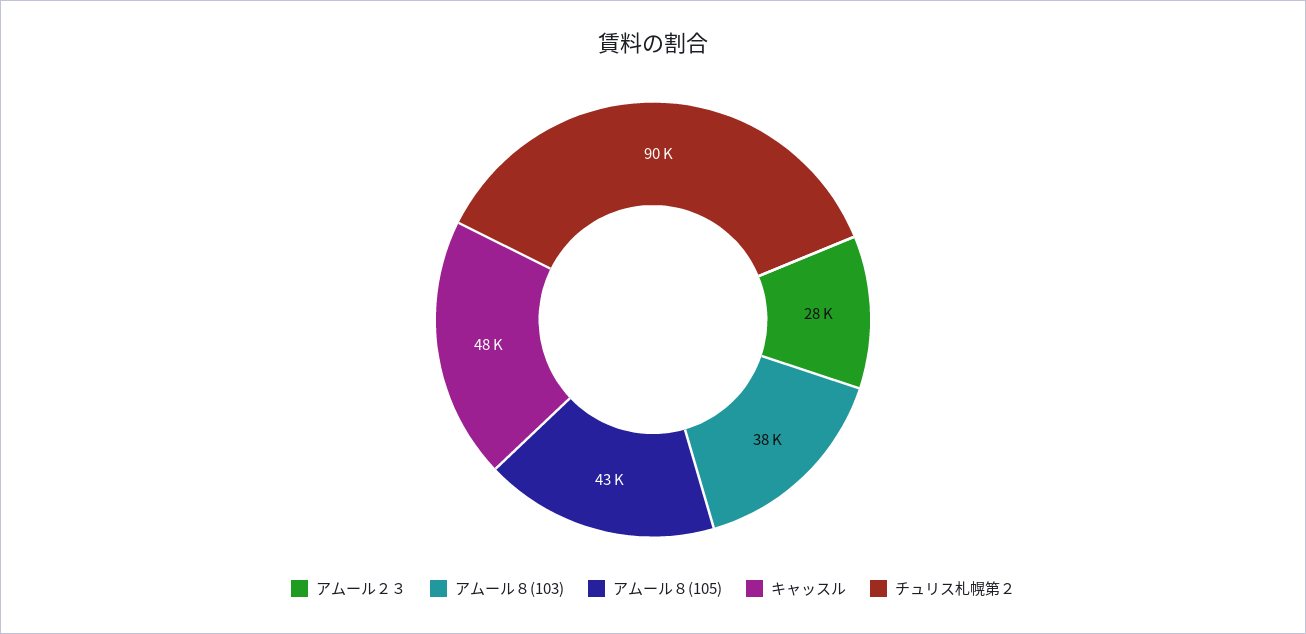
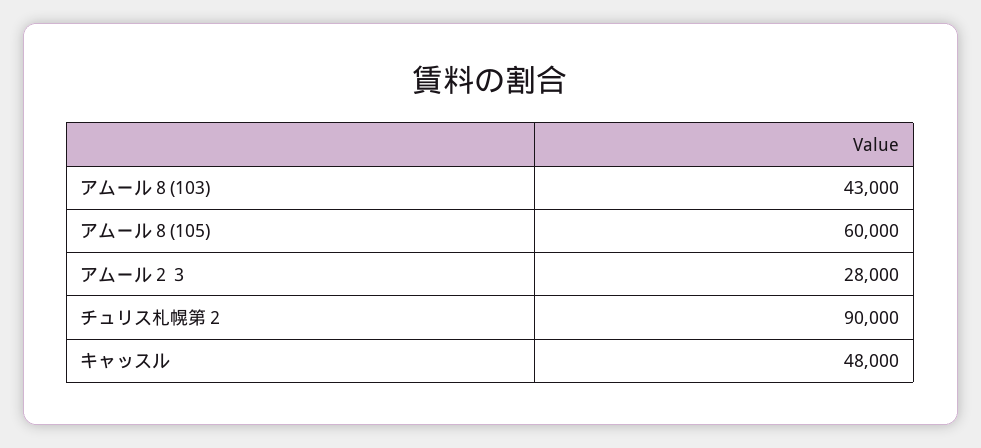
アムール８(103): 38000 -> 43000
アムール８(105): 43000 -> 60000

